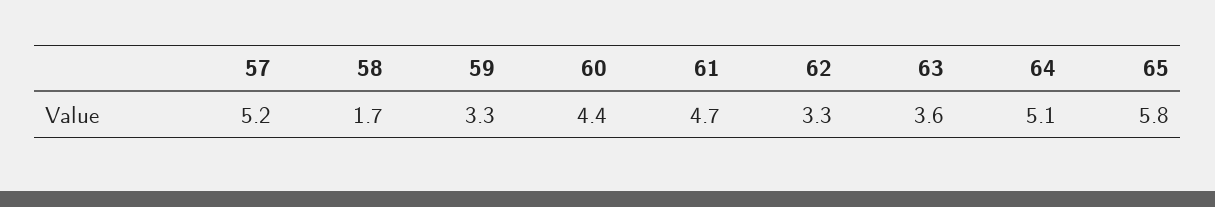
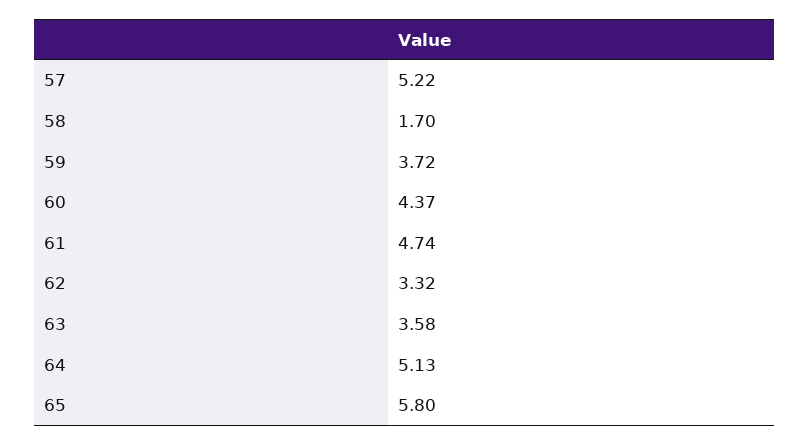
59: 3.3 -> 3.72

